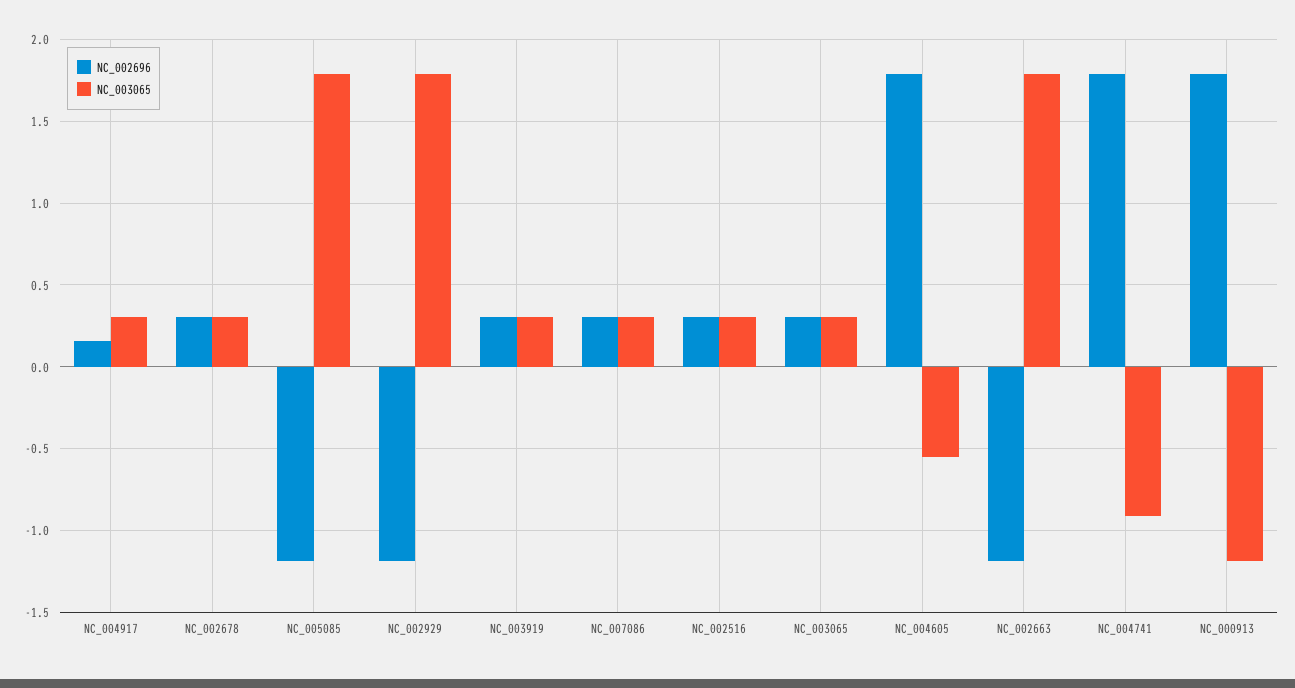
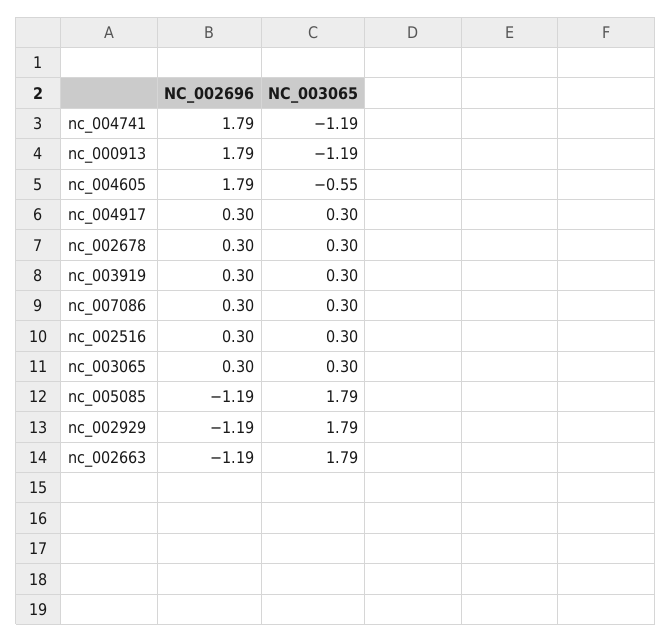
NC_002696, NC_004917: 0.15 -> 0.3
NC_003065, NC_004741: -0.9 -> -1.19

